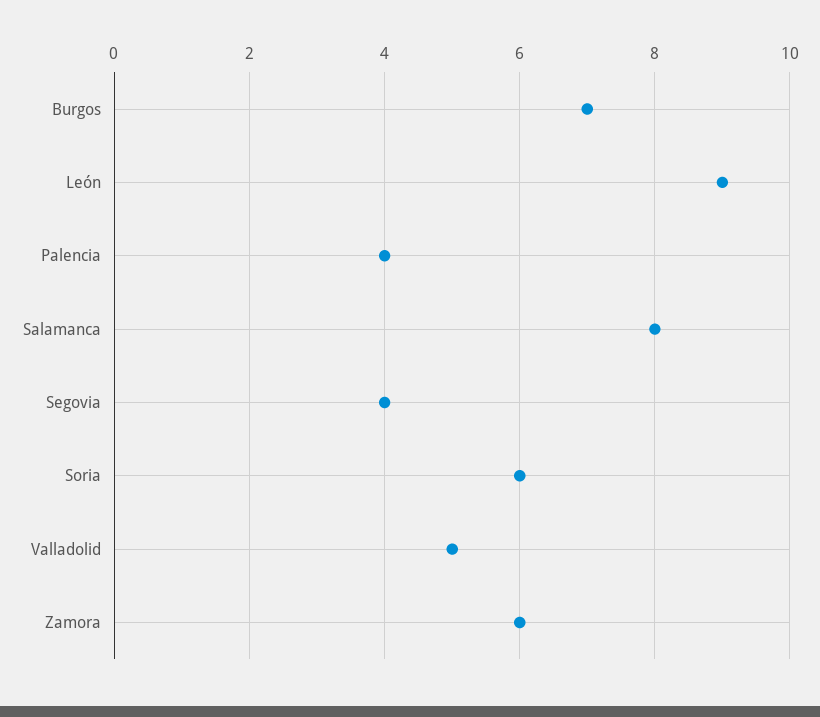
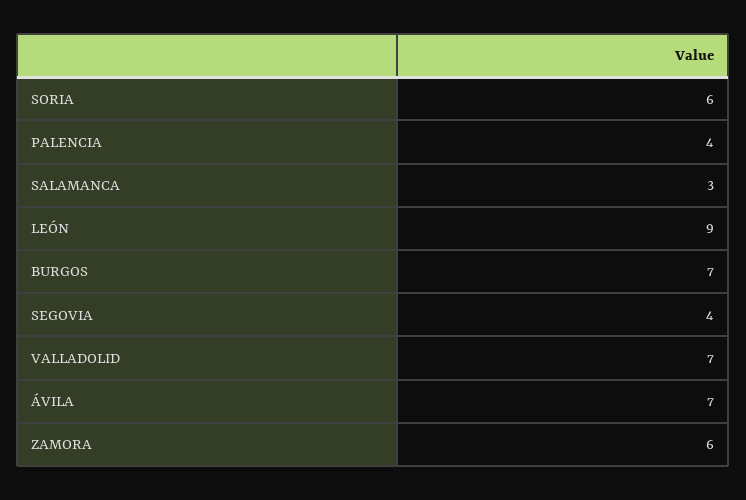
Salamanca: 8 -> 3
Valladolid: 5 -> 7
ÁVILA: none -> 7

